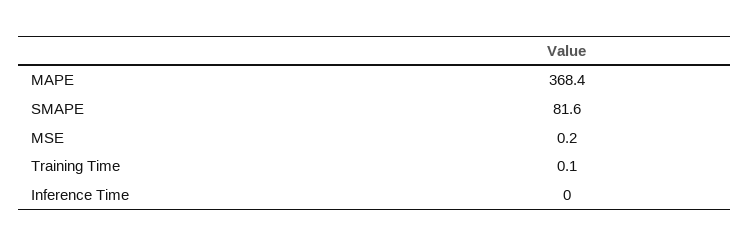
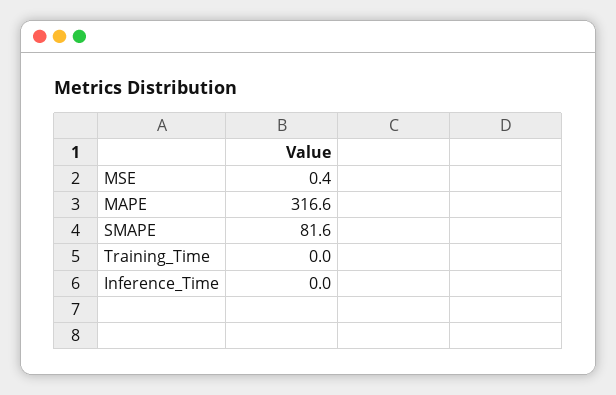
MAPE: 368.4 -> 316.6
MSE: 0.2 -> 0.4
Training Time: 0.1 -> 0

